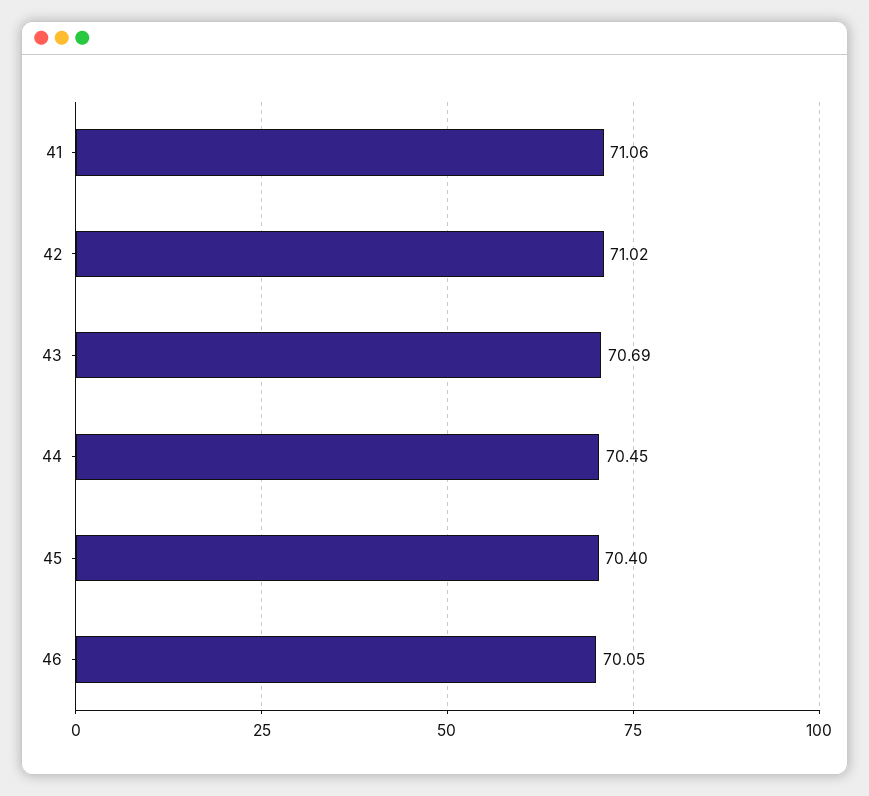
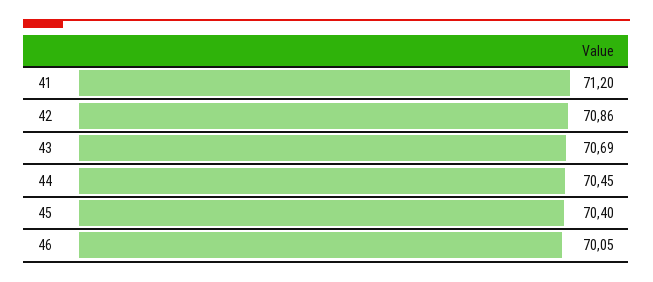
41: 71.06 -> 71.2
42: 71.02 -> 70.86

